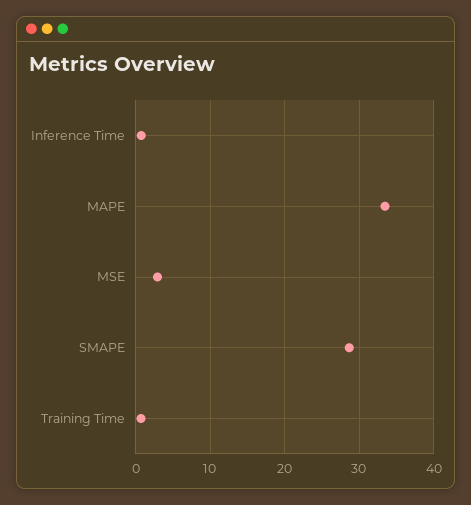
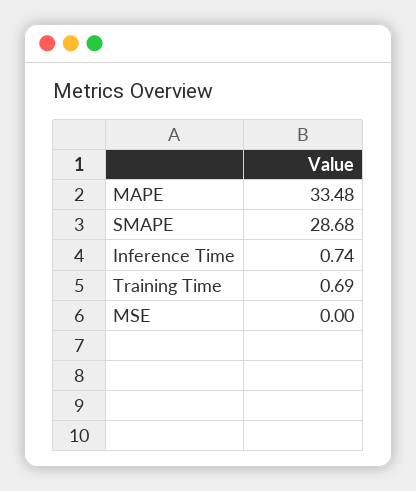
MSE: 3 -> 0

